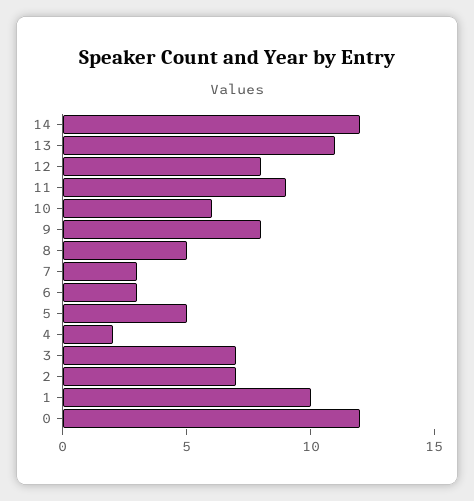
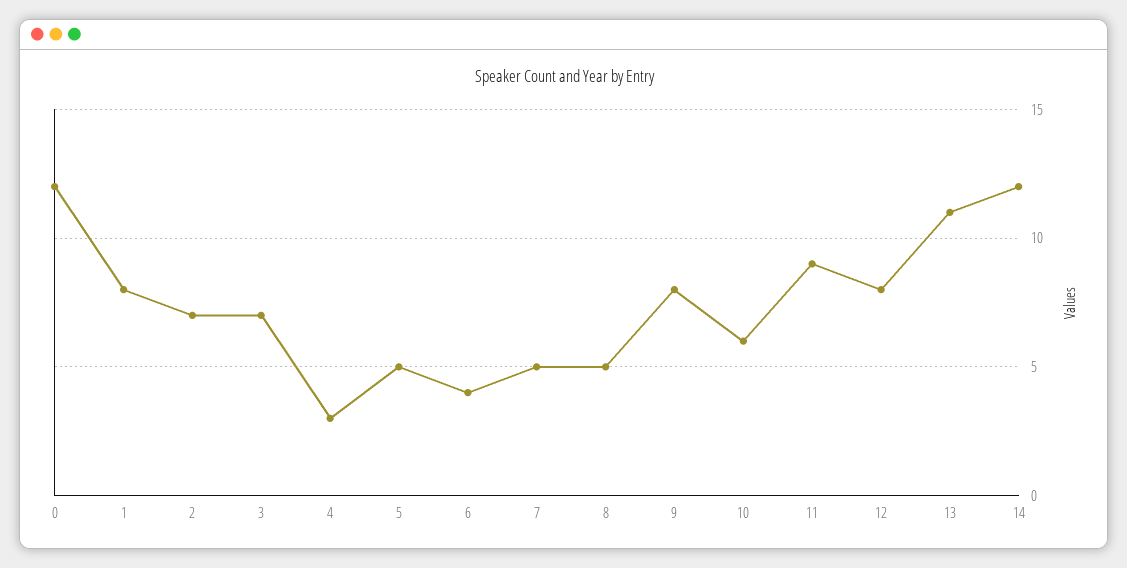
7: 3 -> 5
6: 3 -> 4
4: 2 -> 3
1: 10 -> 8

